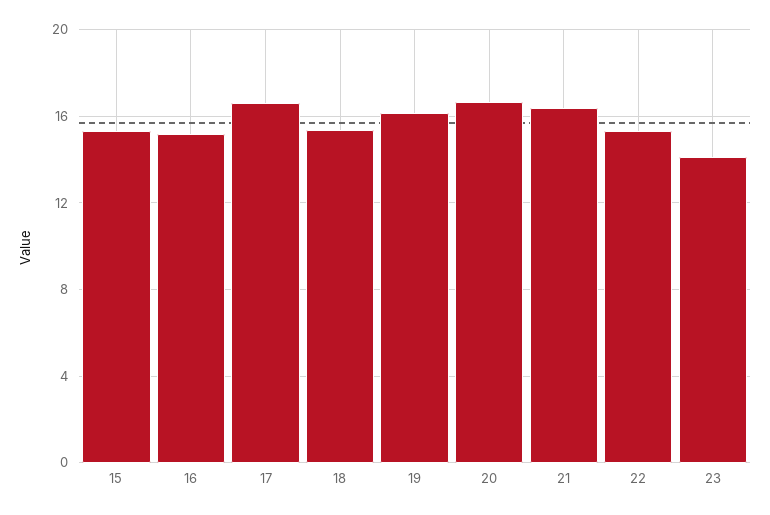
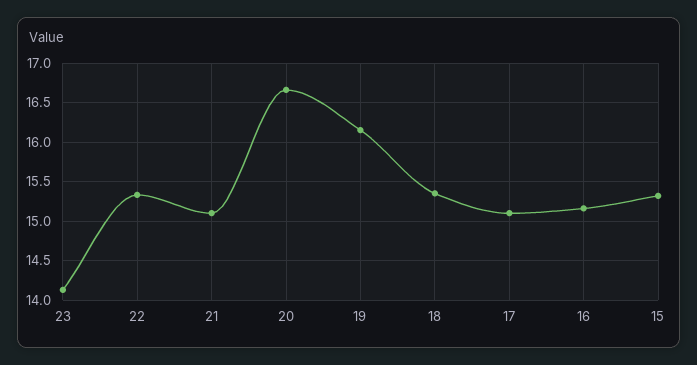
17: 16.5 -> 15.1
21: 16.5 -> 15.1

